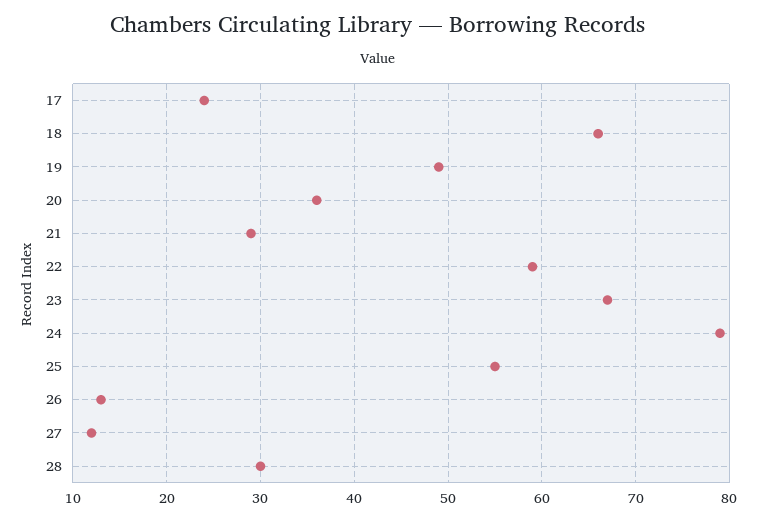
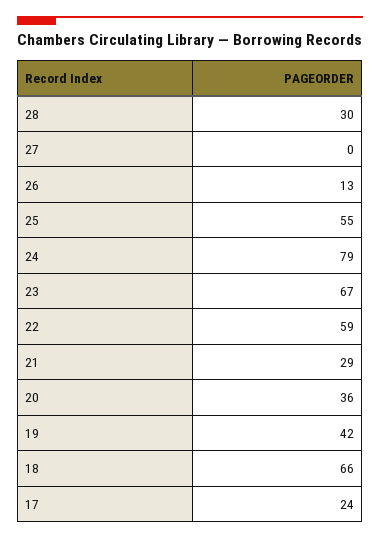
19: 49 -> 42
27: 12 -> 0

